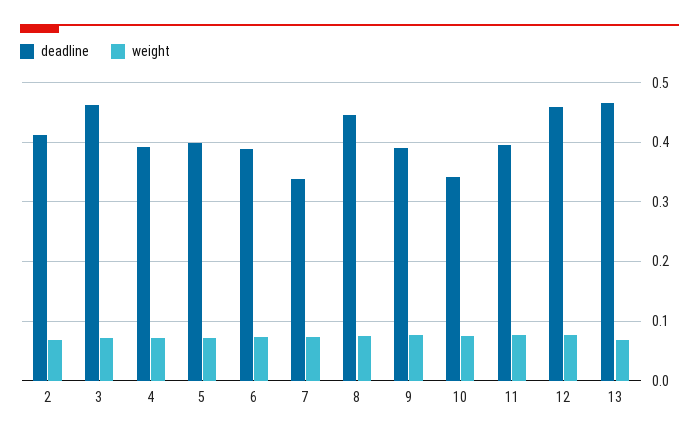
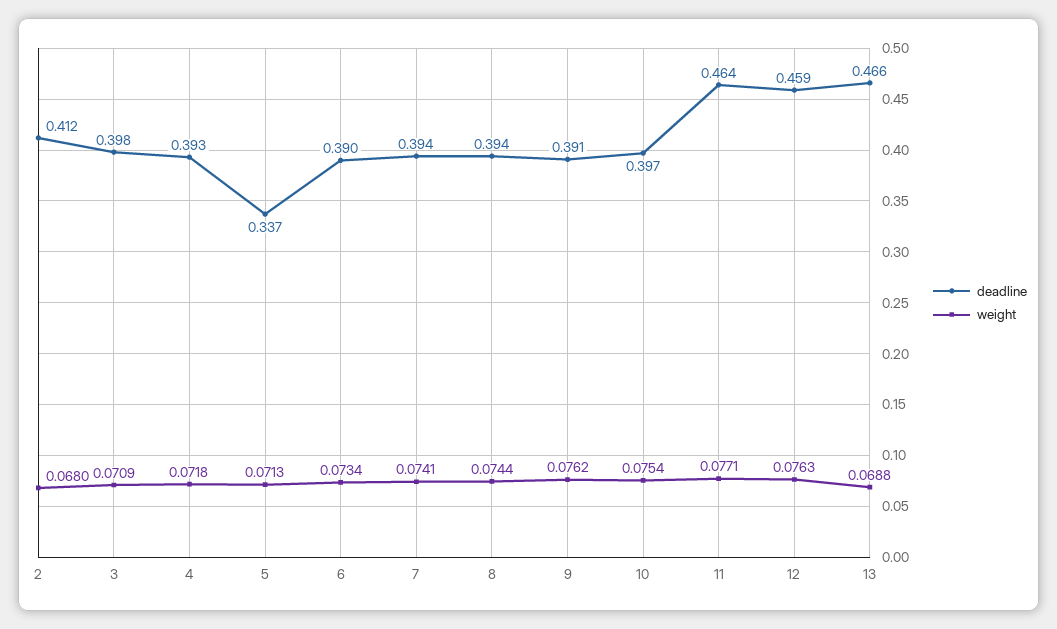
deadline, 3: 0.46 -> 0.398
deadline, 5: 0.4 -> 0.337
deadline, 7: 0.34 -> 0.394
deadline, 8: 0.44 -> 0.394
deadline, 10: 0.34 -> 0.397
deadline, 11: 0.4 -> 0.464

